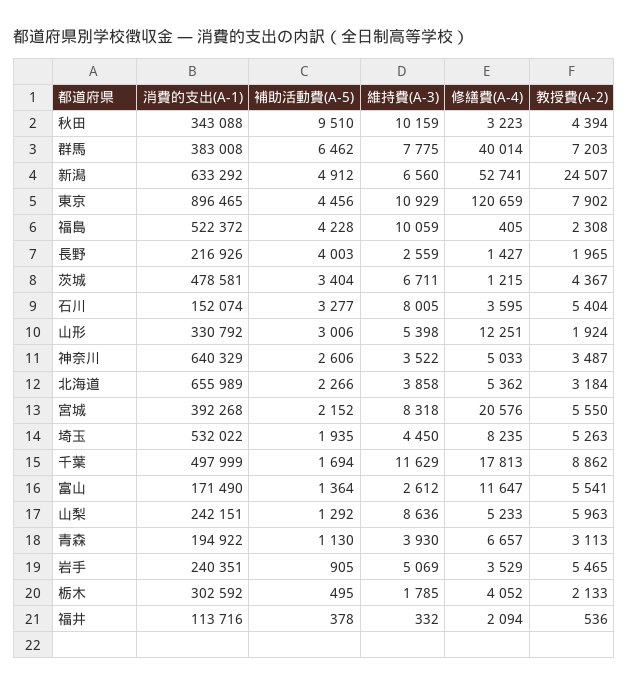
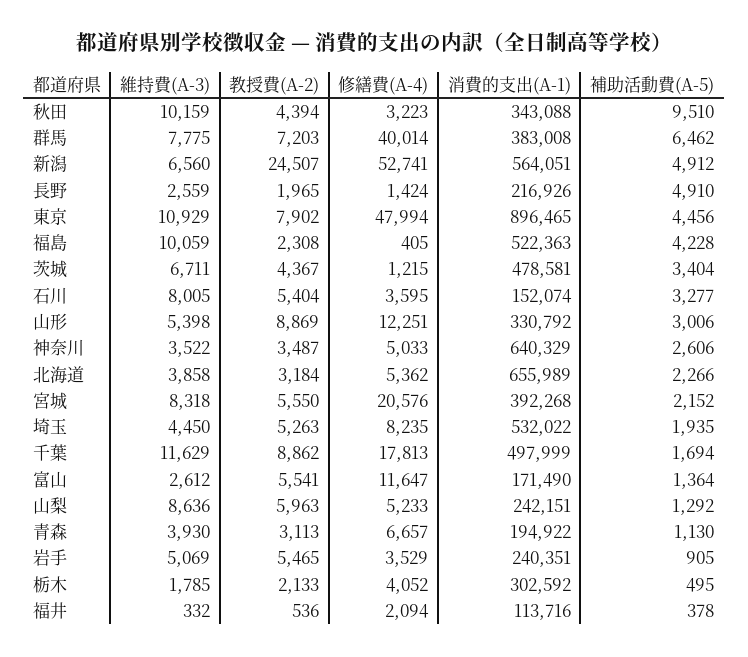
消費的支出(A-1), 新潟: 633292 -> 564051
修繕費(A-4), 東京: 120659 -> 47994
消費的支出(A-1), 福島: 522372 -> 522363
補助活動費(A-5), 長野: 4003 -> 4910
修繕費(A-4), 長野: 1427 -> 1424
教授費(A-2), 山形: 1924 -> 8869

